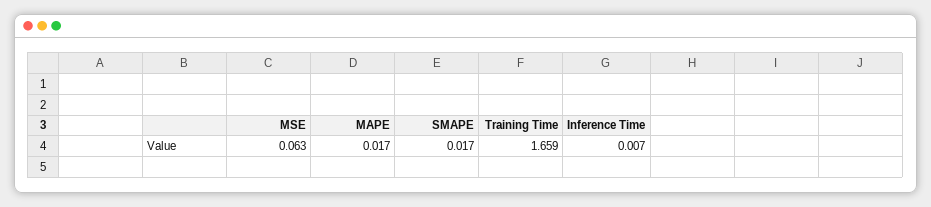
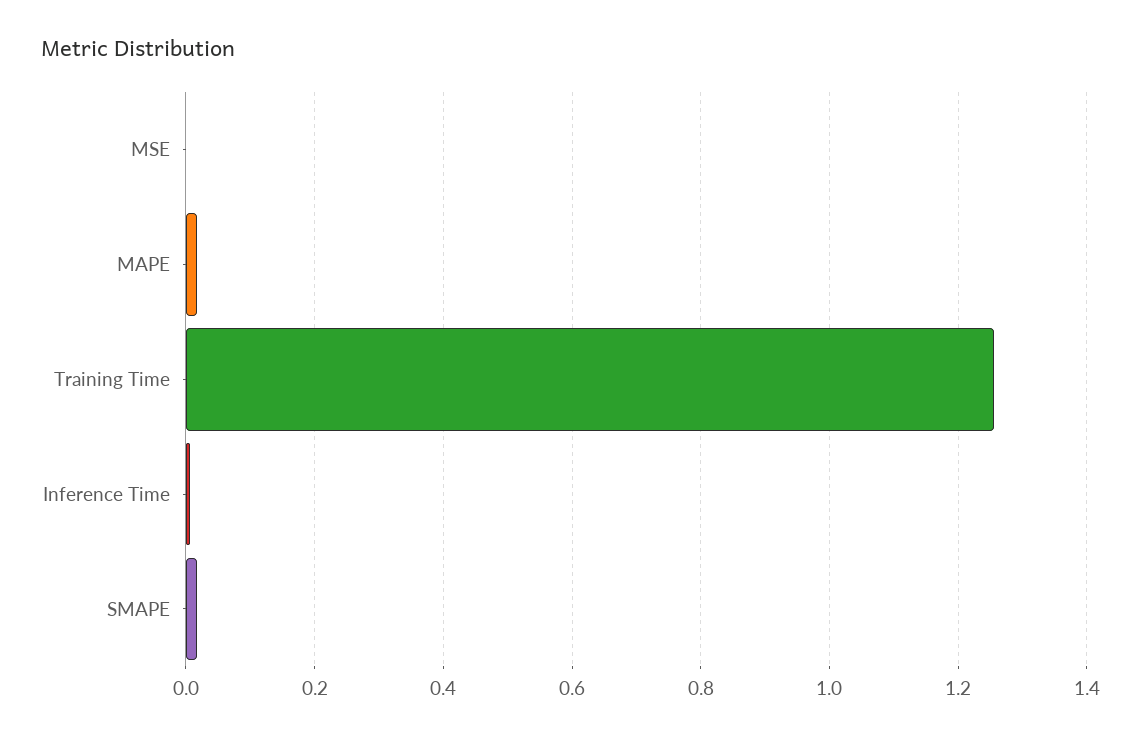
MSE: 0.063 -> 0
Training Time: 1.659 -> 1.26

